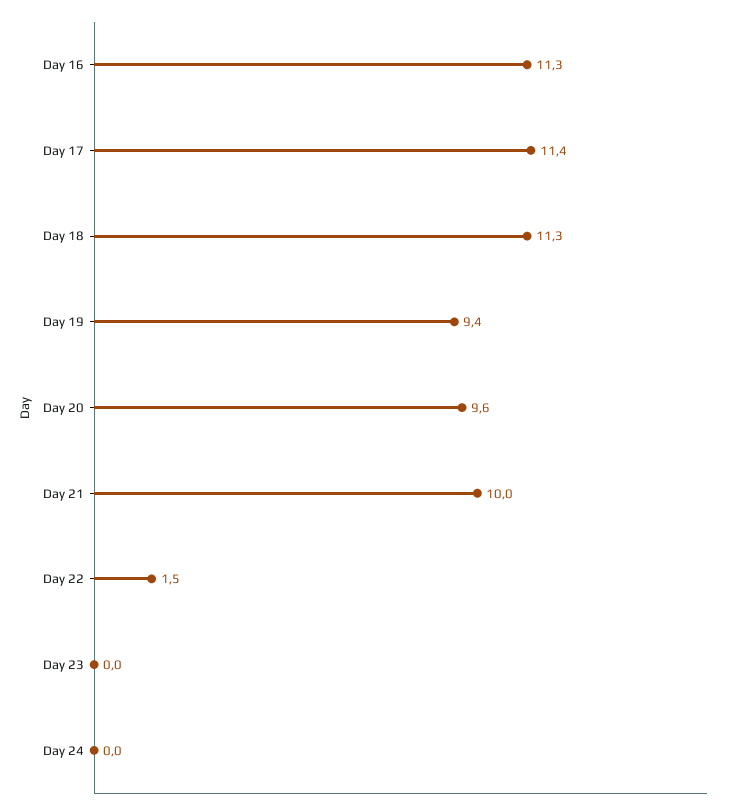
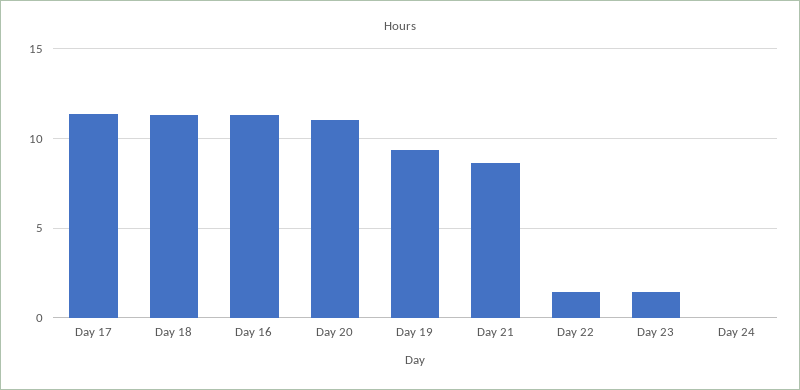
Day 20: 9.6 -> 11
Day 21: 10 -> 8.5
Day 23: 0 -> 1.5

